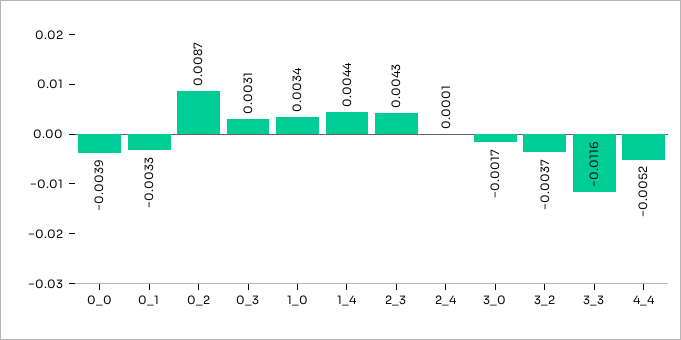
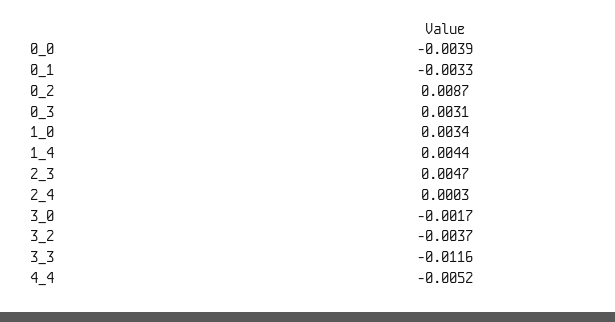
2_3: 0.0043 -> 0.0047
2_4: 0.0001 -> 0.0003

